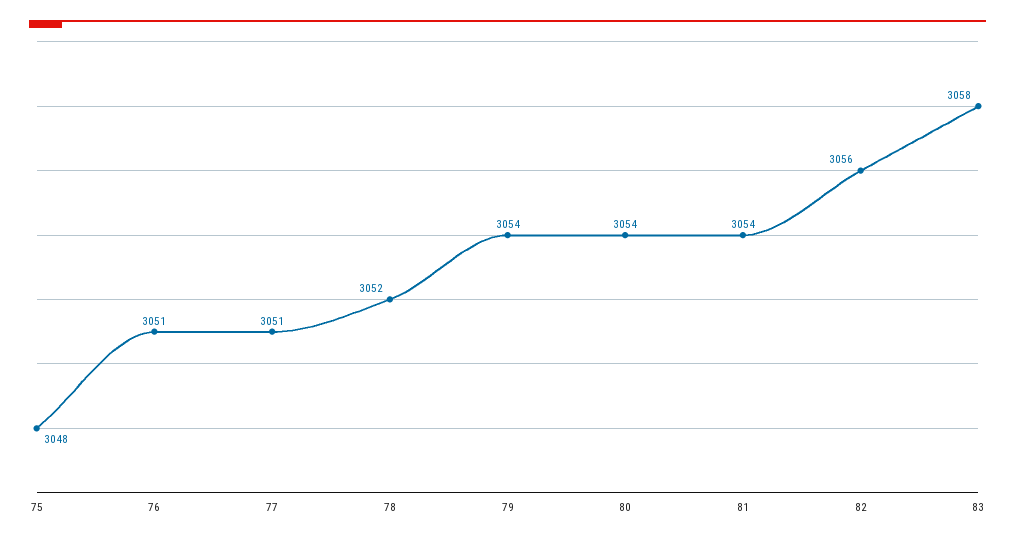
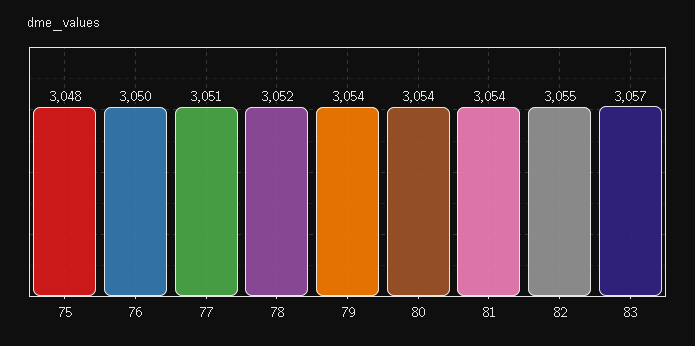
76: 3051 -> 3050
82: 3056 -> 3055
83: 3058 -> 3057

